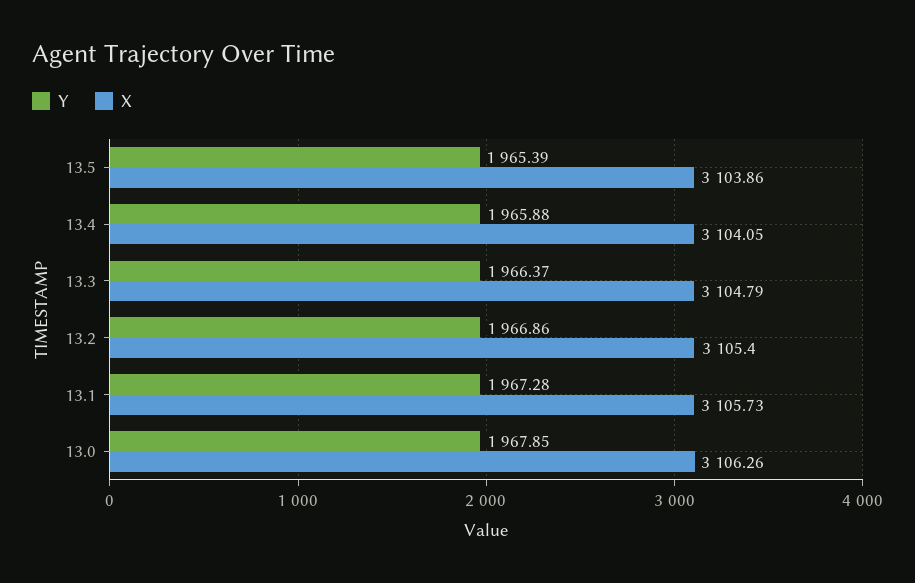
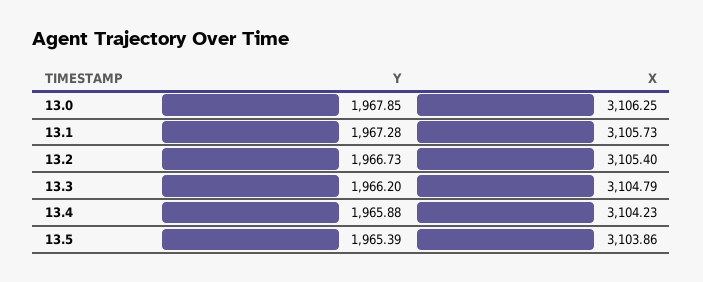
X, 13.4: 3104.05 -> 3104.23
Y, 13.3: 1966.37 -> 1966.2
Y, 13.2: 1966.86 -> 1966.73
X, 13.0: 3106.26 -> 3106.25

